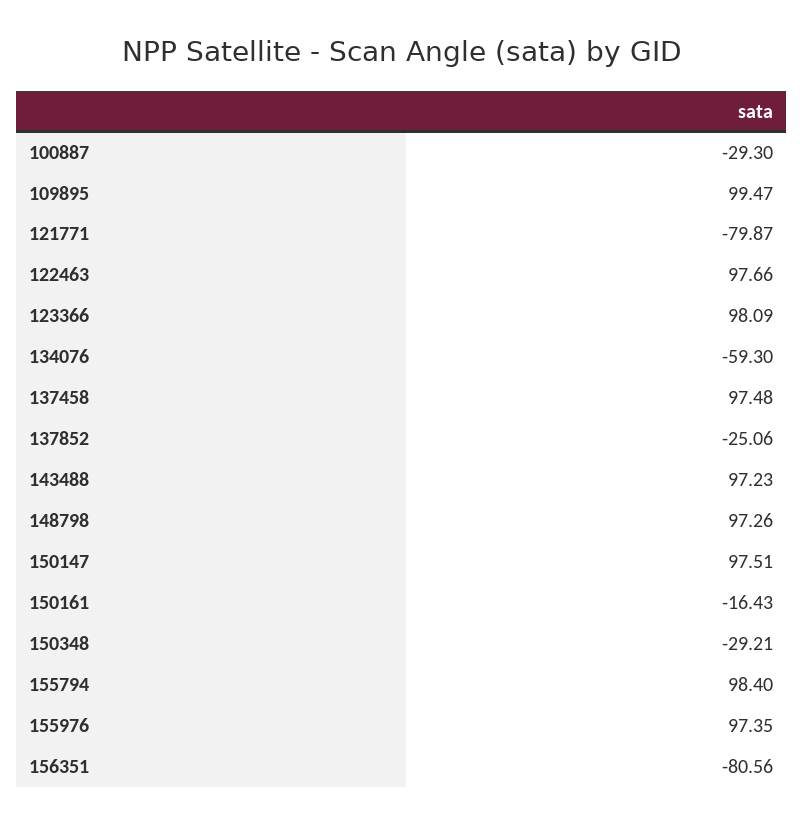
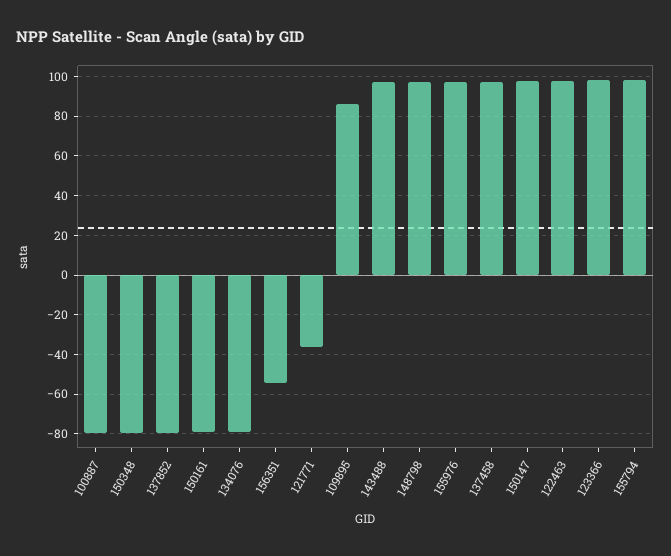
100887: -29.3 -> -80
109895: 99.47 -> 85
121771: -79.87 -> -35
134076: -59.3 -> -80
137852: -25.06 -> -80
150161: -16.43 -> -80
150348: -29.21 -> -80
156351: -80.56 -> -55

